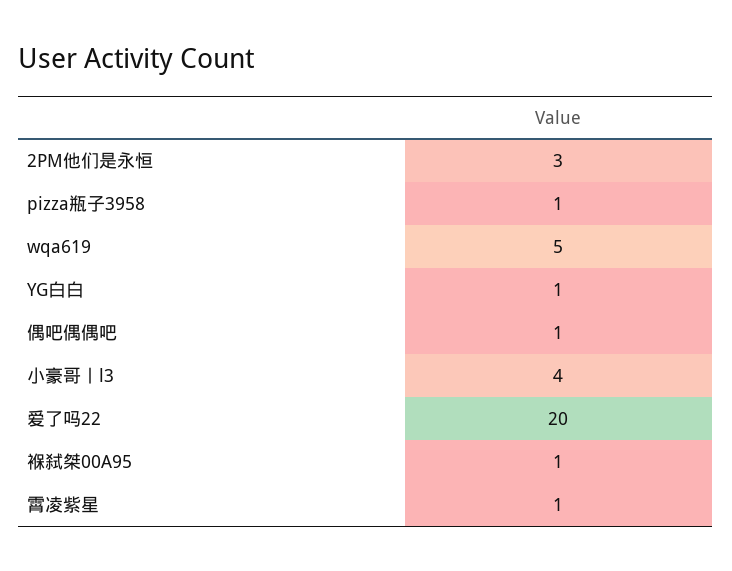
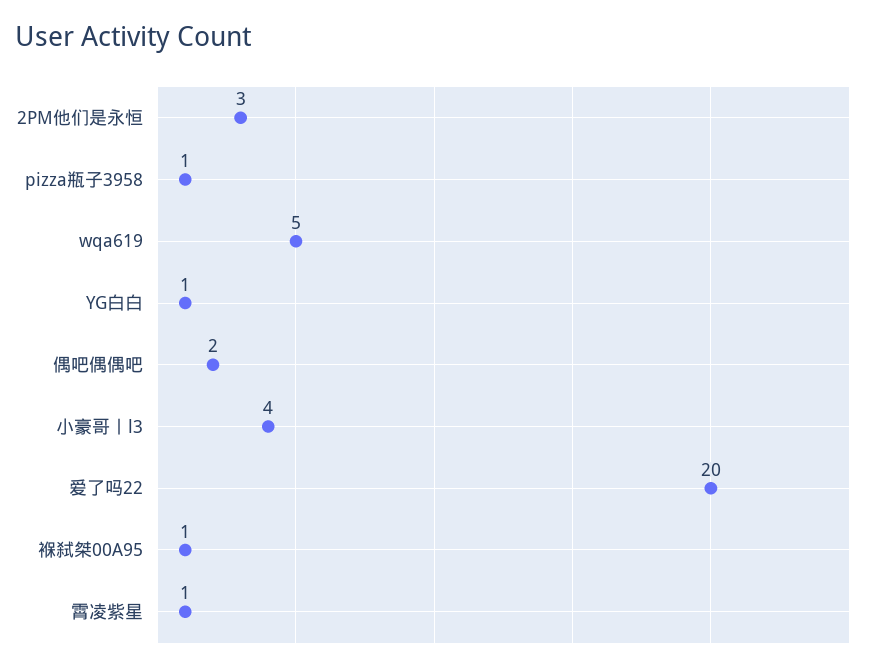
偶吧偶偶吧: 1 -> 2

